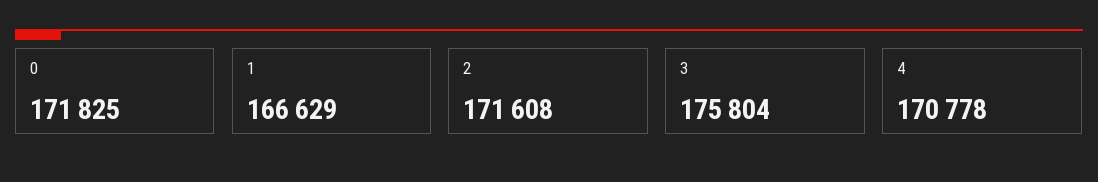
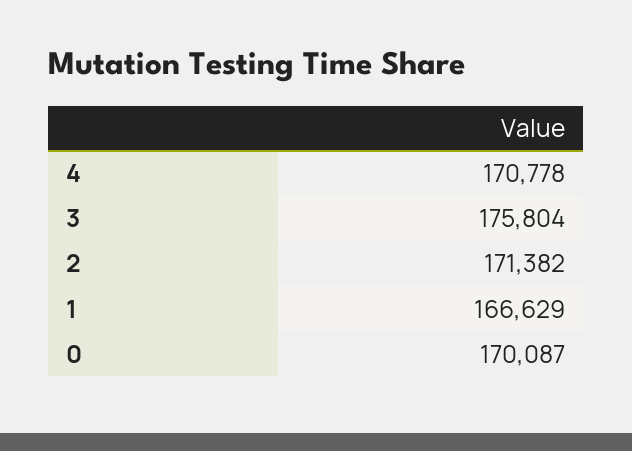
0: 171825 -> 170087
2: 171608 -> 171382

